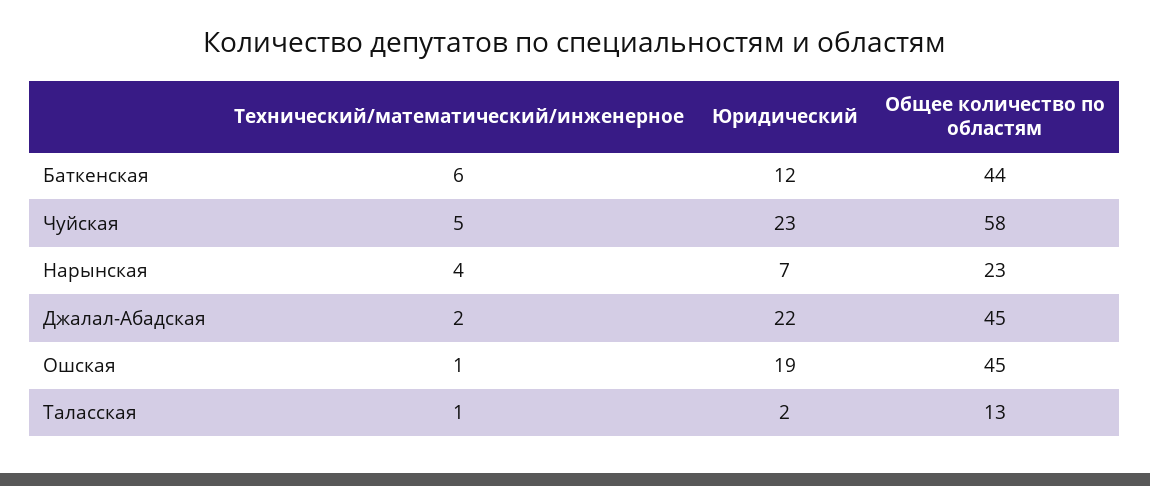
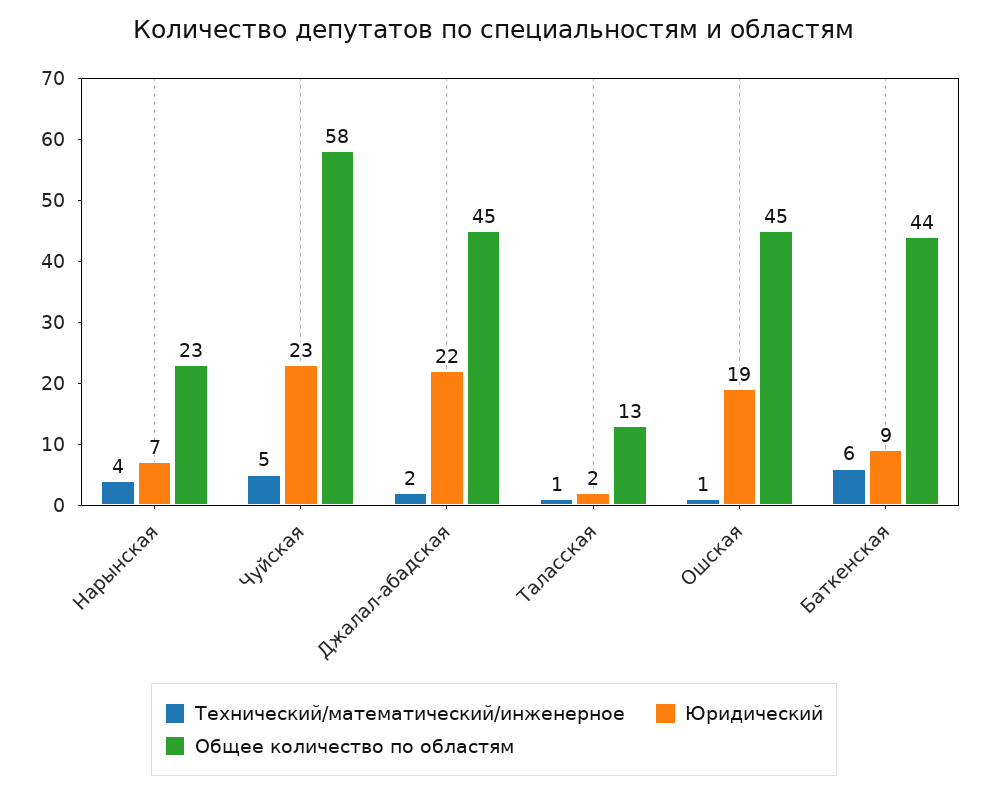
Юридический, Баткенская: 12 -> 9

